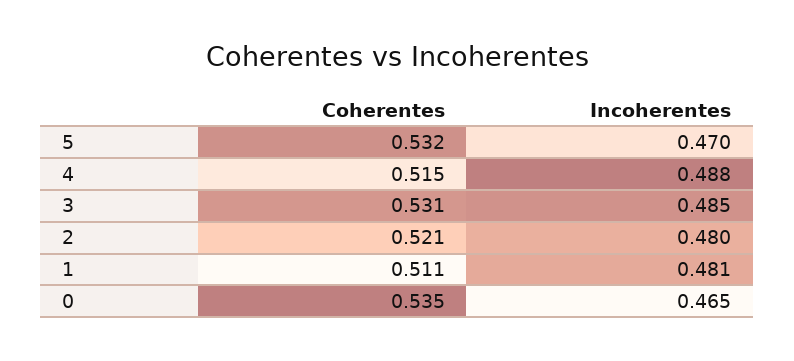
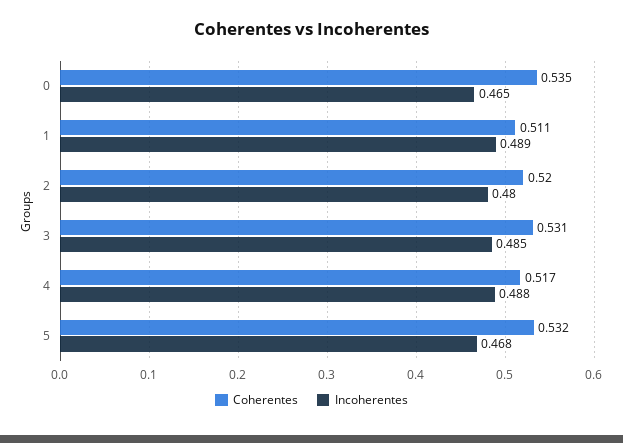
Incoherentes, 5: 0.47 -> 0.468
Coherentes, 4: 0.515 -> 0.517
Coherentes, 2: 0.521 -> 0.52
Incoherentes, 1: 0.481 -> 0.489

